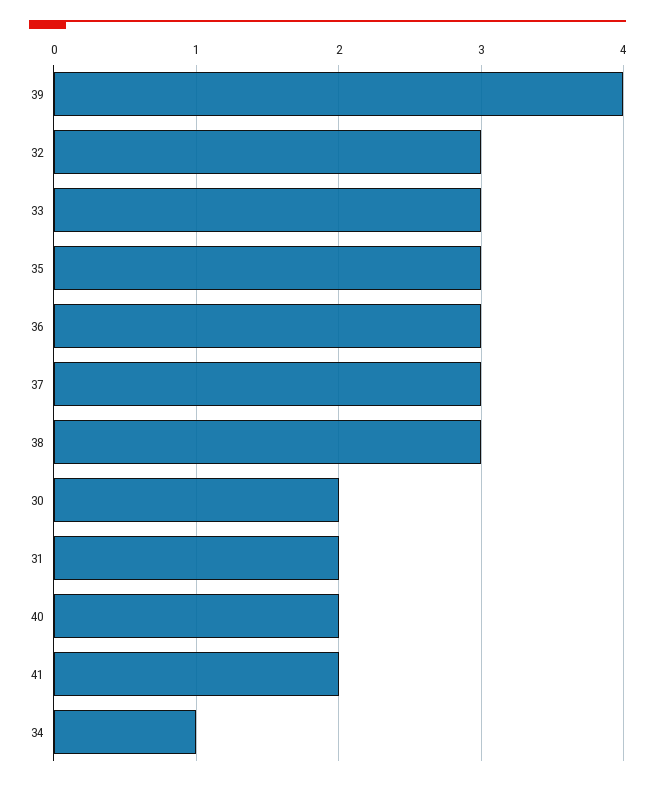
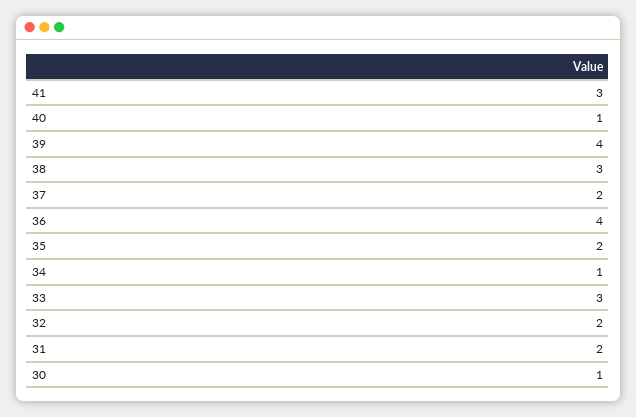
32: 3 -> 2
35: 3 -> 2
36: 3 -> 4
37: 3 -> 2
30: 2 -> 1
40: 2 -> 1
41: 2 -> 3

